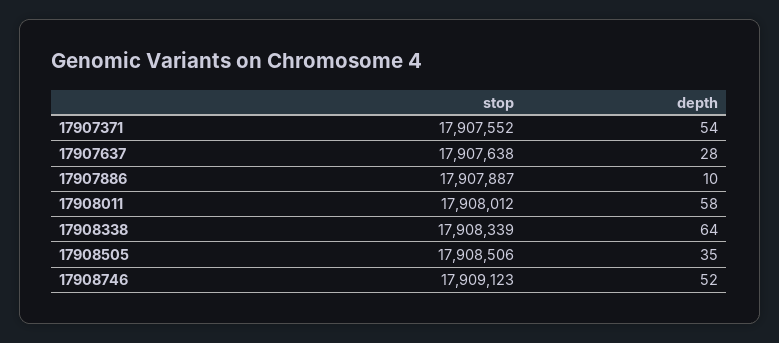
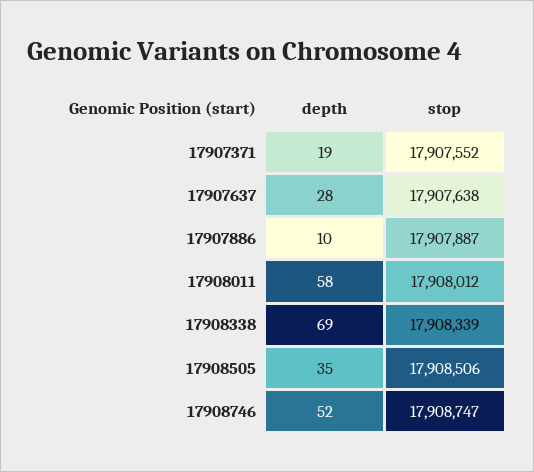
depth, 17907371: 54 -> 19
depth, 17908338: 64 -> 69
stop, 17908746: 17909123 -> 17908747

